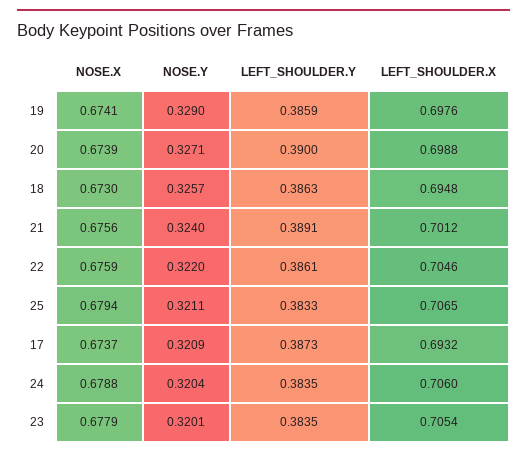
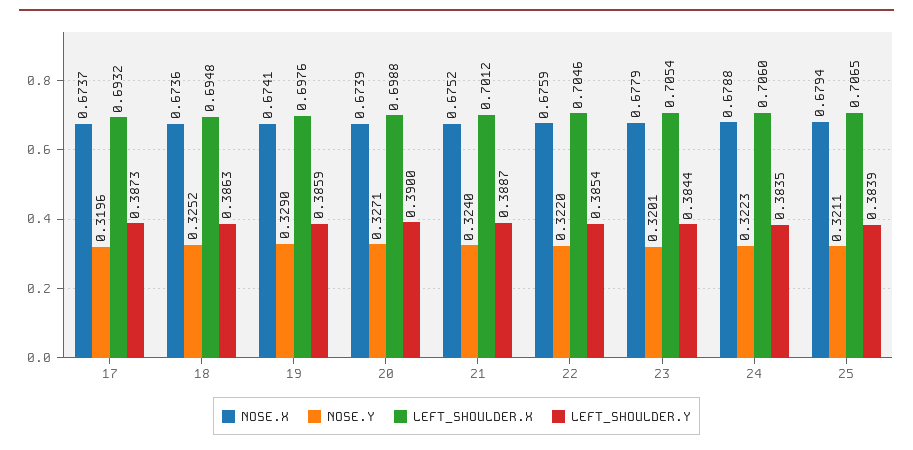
NOSE.X, 18: 0.673 -> 0.6736
NOSE.Y, 18: 0.3257 -> 0.3252
NOSE.X, 21: 0.6756 -> 0.6752
LEFT_SHOULDER.Y, 21: 0.3891 -> 0.3887
LEFT_SHOULDER.Y, 22: 0.3861 -> 0.3854
LEFT_SHOULDER.Y, 25: 0.3833 -> 0.3839
NOSE.Y, 17: 0.3209 -> 0.3196
NOSE.Y, 24: 0.3204 -> 0.3223
LEFT_SHOULDER.Y, 23: 0.3835 -> 0.3844

